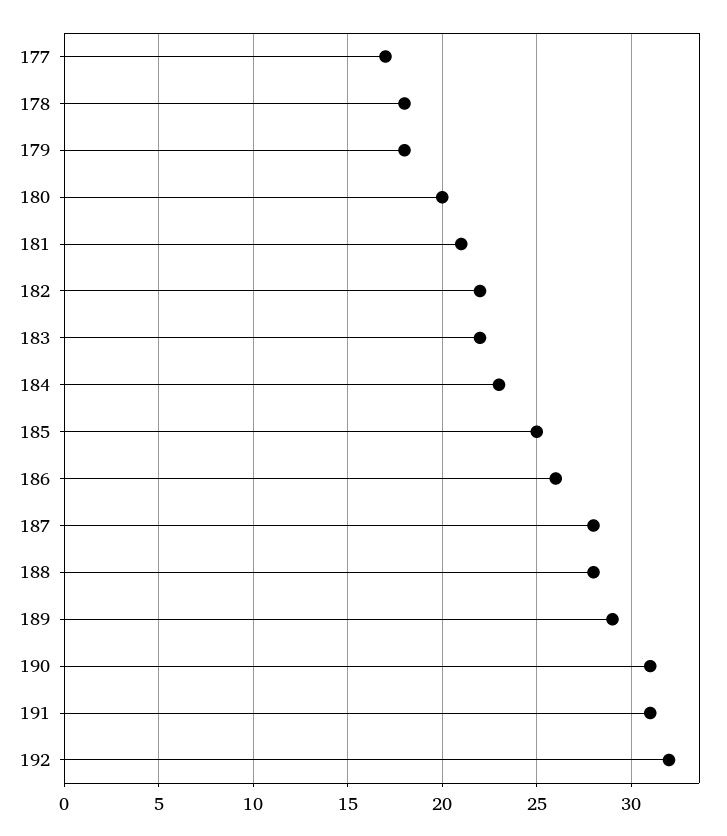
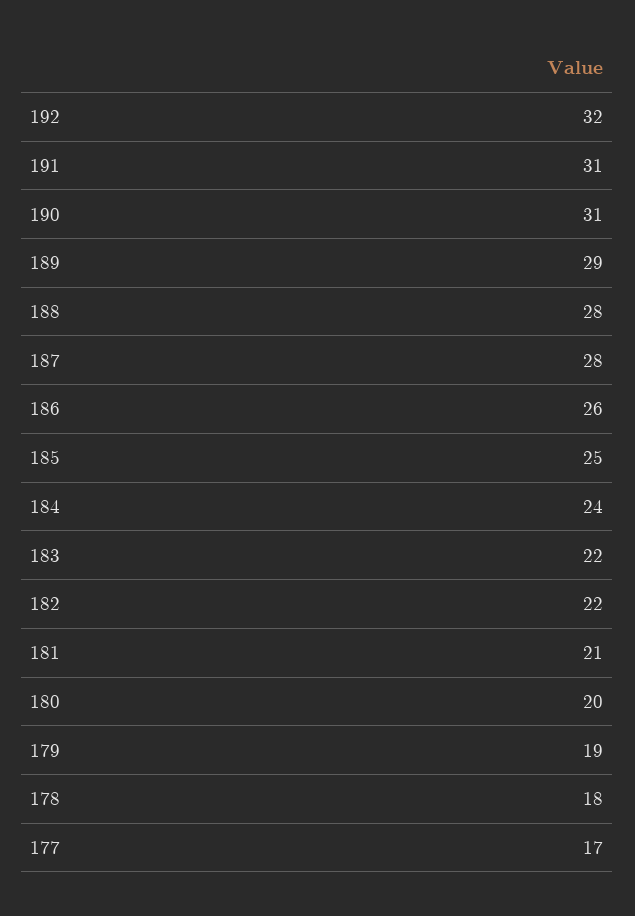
179: 18 -> 19
184: 23 -> 24

